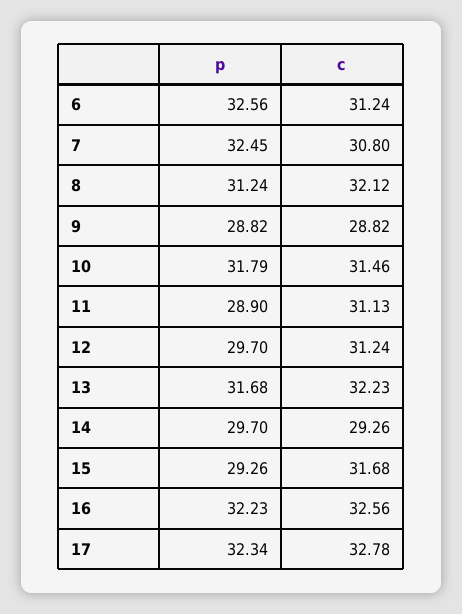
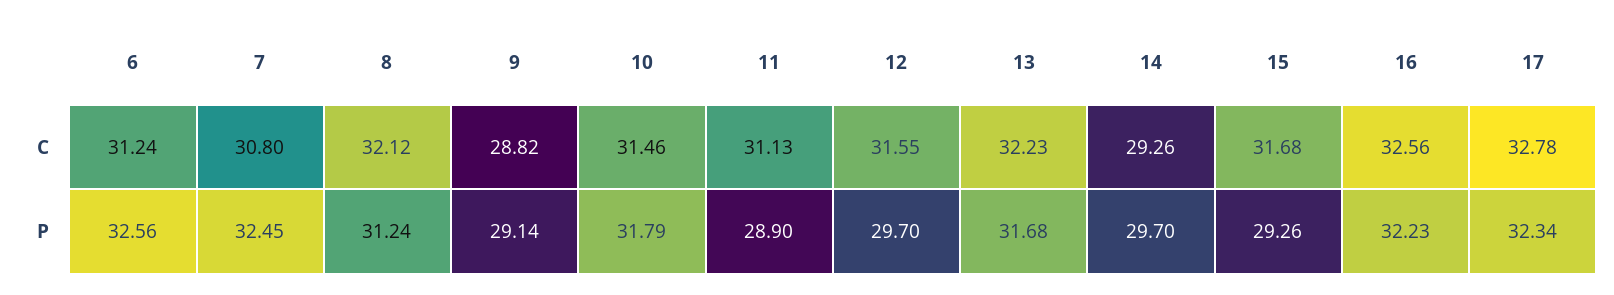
p, 9: 28.82 -> 29.14
c, 12: 31.24 -> 31.55

